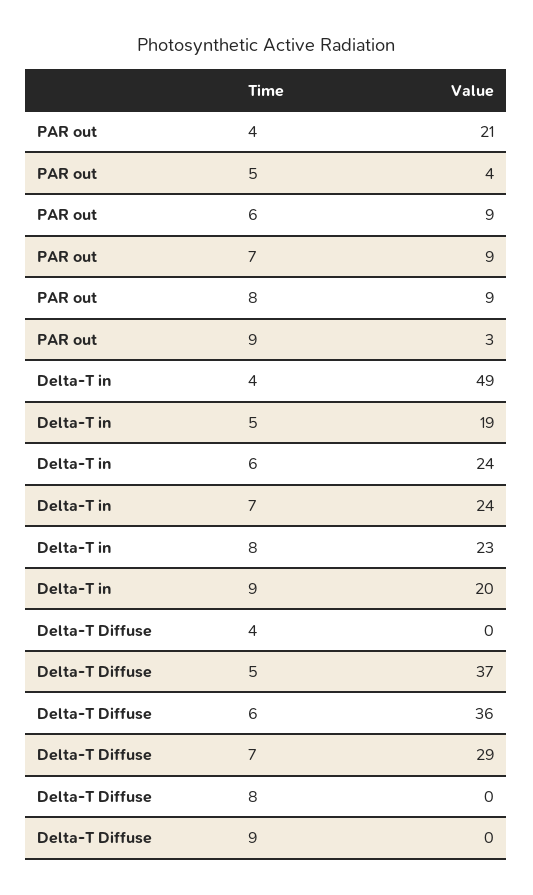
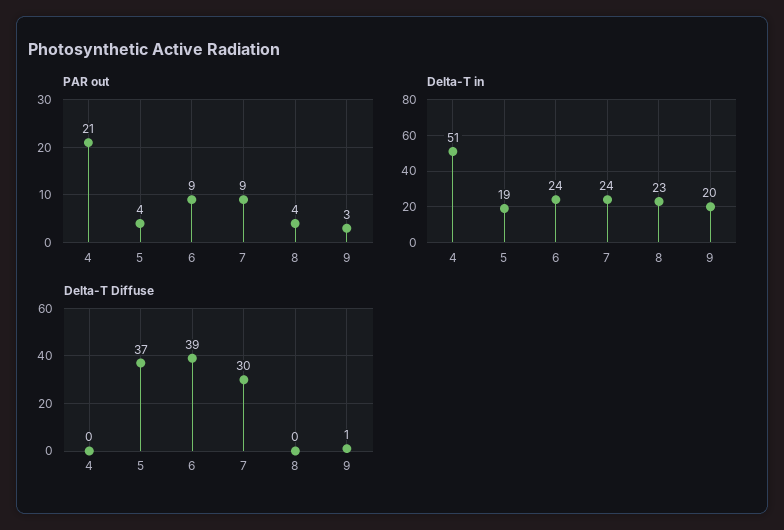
PAR out, 8: 9 -> 4
Delta-T in, 4: 49 -> 51
Delta-T Diffuse, 6: 36 -> 39
Delta-T Diffuse, 7: 29 -> 30
Delta-T Diffuse, 9: 0 -> 1

